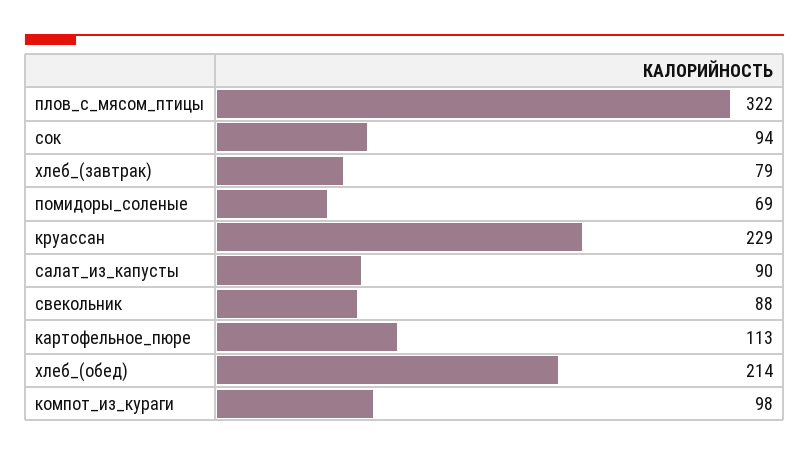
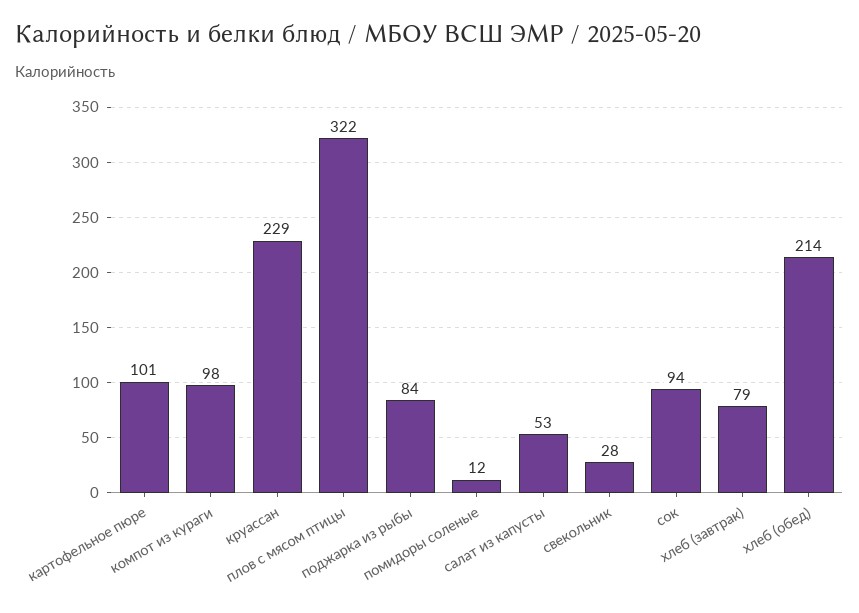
помидоры_соленые: 69 -> 12
салат_из_капусты: 90 -> 53
свекольник: 88 -> 28
картофельное_пюре: 113 -> 101
поджарка из рыбы: none -> 84

